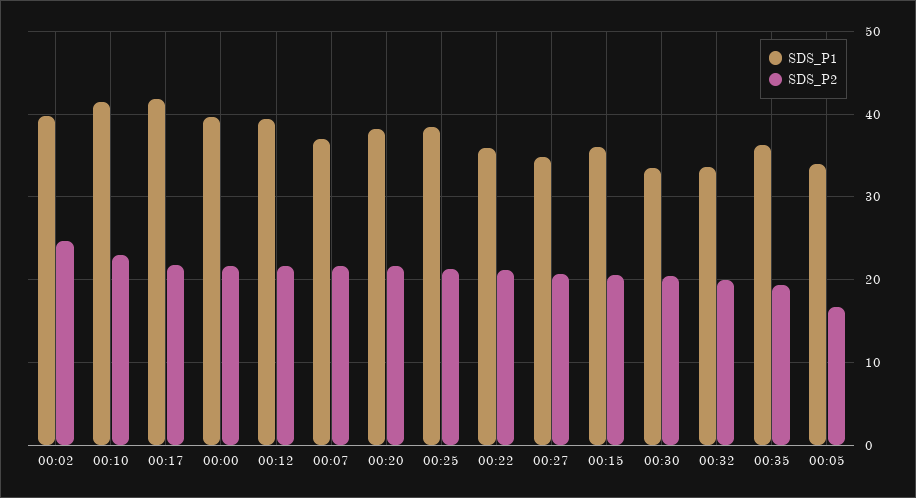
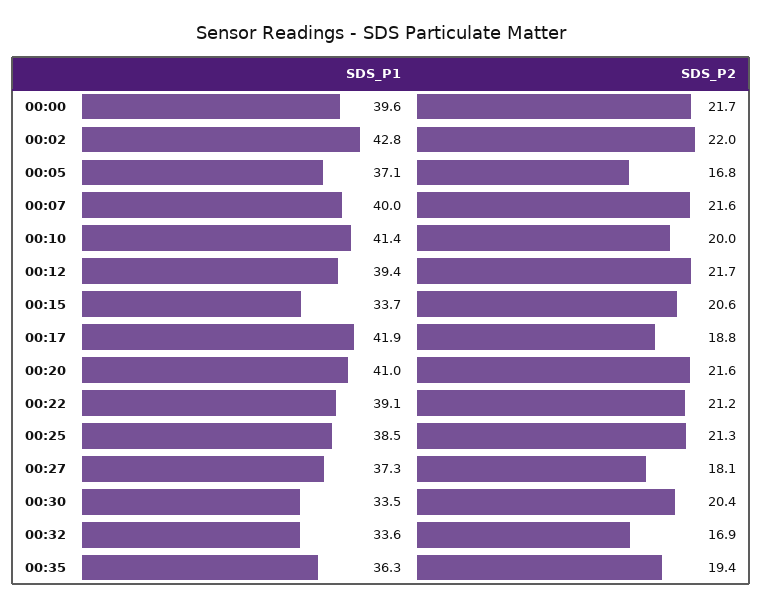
SDS_P1, 00:02: 40 -> 42.8
SDS_P2, 00:02: 25 -> 22
SDS_P2, 00:10: 23 -> 20
SDS_P2, 00:17: 22 -> 18.8
SDS_P1, 00:07: 37 -> 40
SDS_P1, 00:20: 38 -> 41
SDS_P1, 00:22: 36 -> 39.1
SDS_P1, 00:27: 35 -> 37.3
SDS_P2, 00:27: 21 -> 18.1
SDS_P1, 00:15: 36 -> 33.7
SDS_P2, 00:32: 20 -> 16.9
SDS_P1, 00:05: 34 -> 37.1

